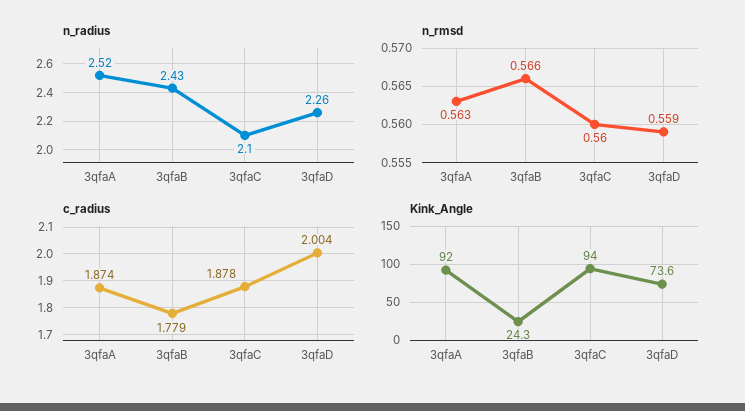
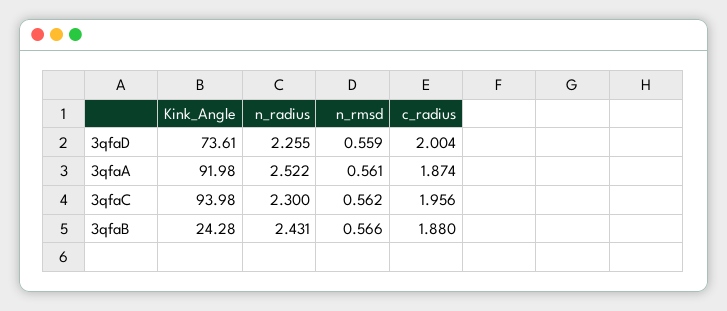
n_radius, 3qfaC: 2.1 -> 2.3
n_rmsd, 3qfaA: 0.563 -> 0.561
n_rmsd, 3qfaC: 0.56 -> 0.562
c_radius, 3qfaB: 1.779 -> 1.88
c_radius, 3qfaC: 1.878 -> 1.956

